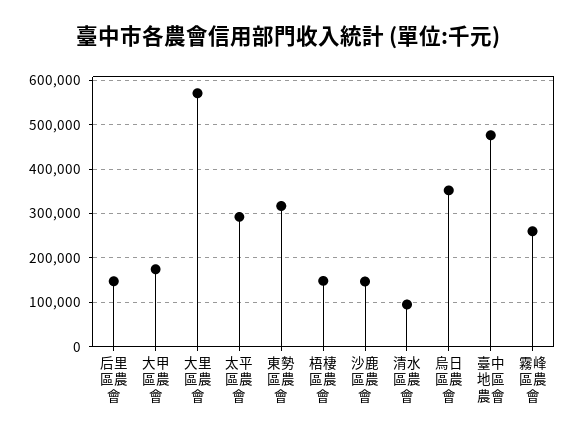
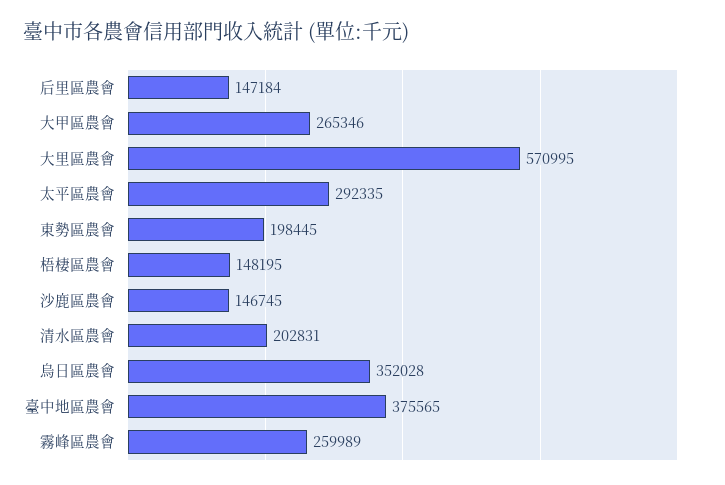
大甲區農會: 180000 -> 265346
東勢區農會: 320000 -> 198445
清水區農會: 100000 -> 202831
臺中地區農會: 480000 -> 375565

